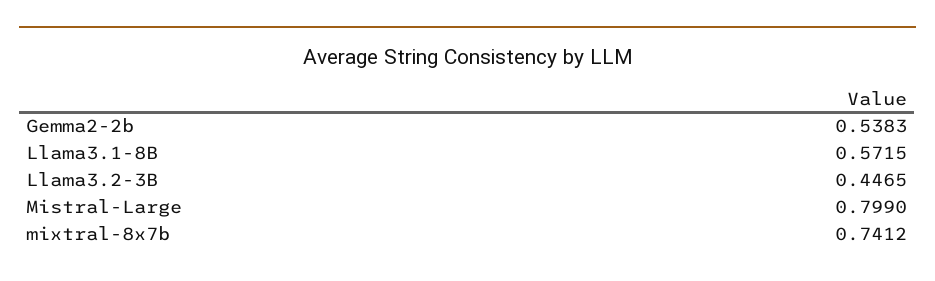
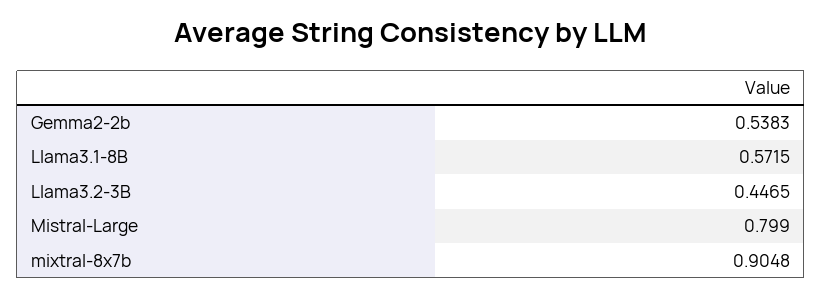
mixtral-8x7b: 0.7412 -> 0.9048

